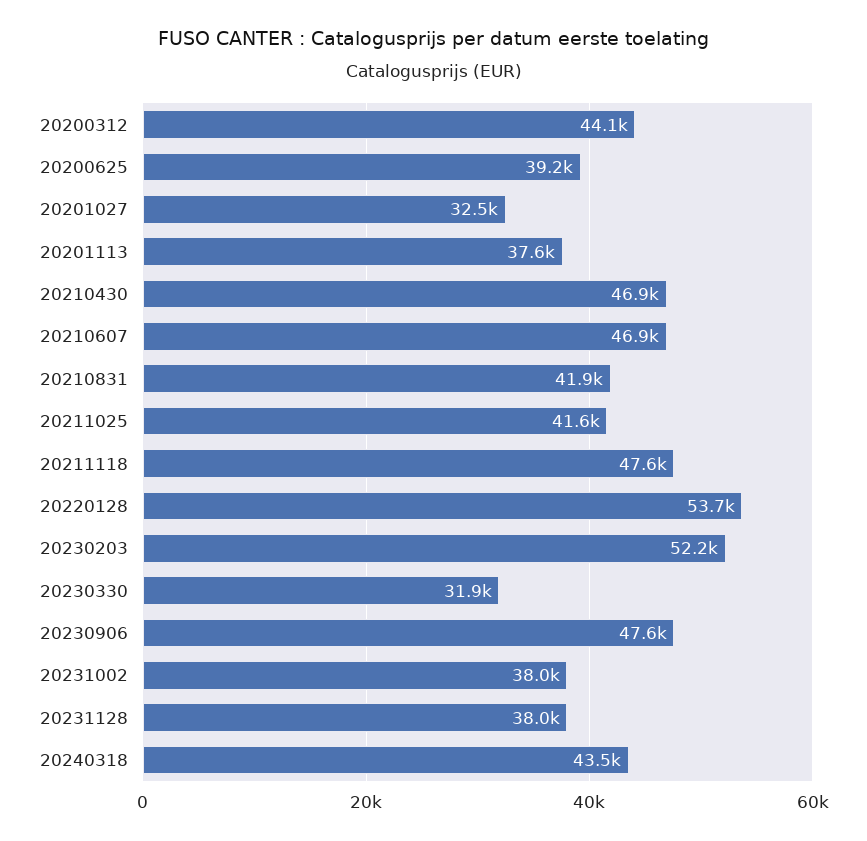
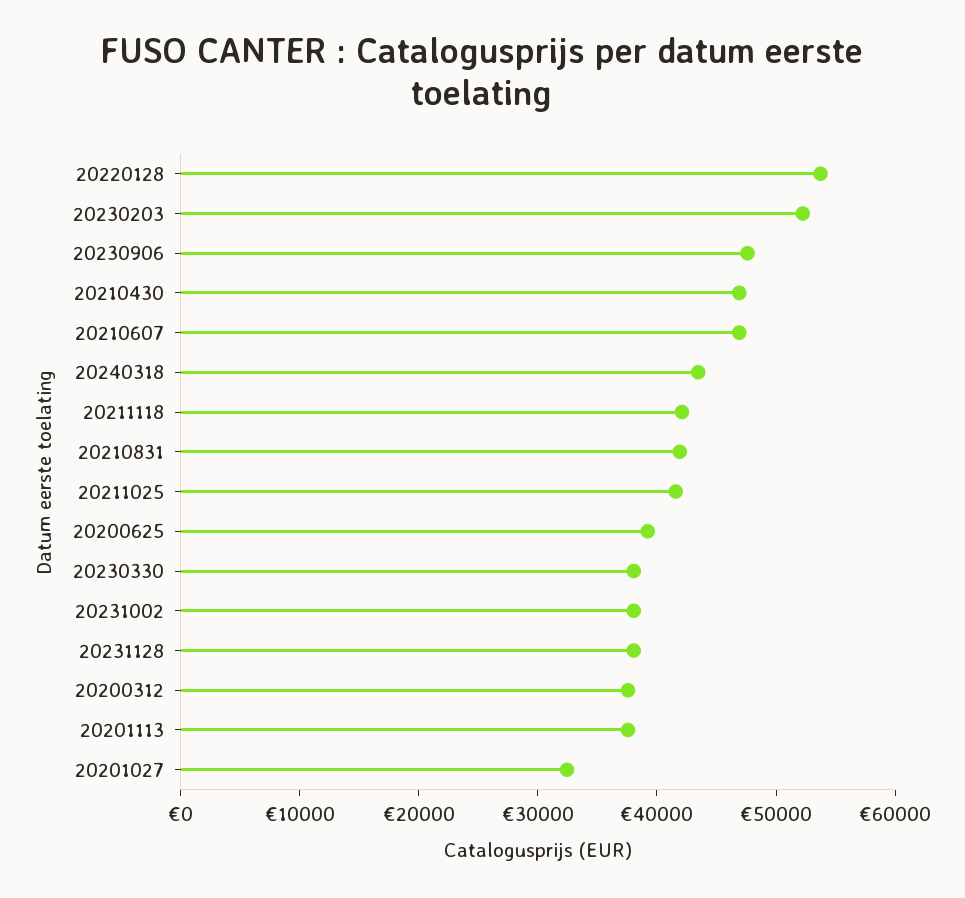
20200312: 44100 -> 38000
20211118: 47600 -> 42000
20230330: 31900 -> 38000

